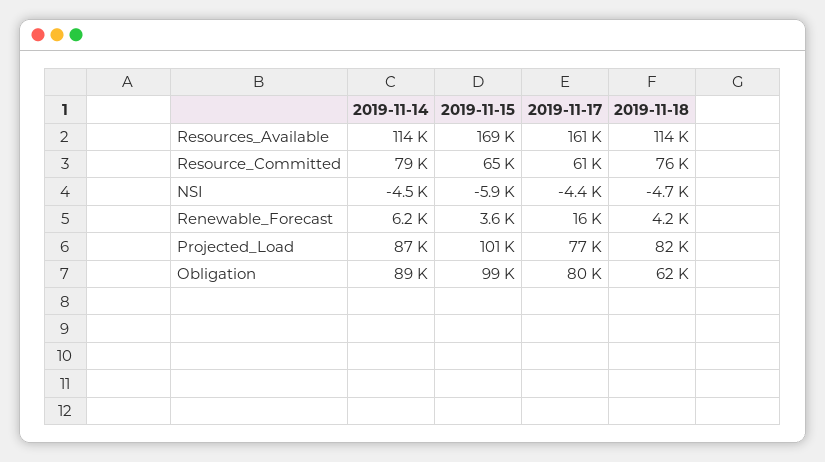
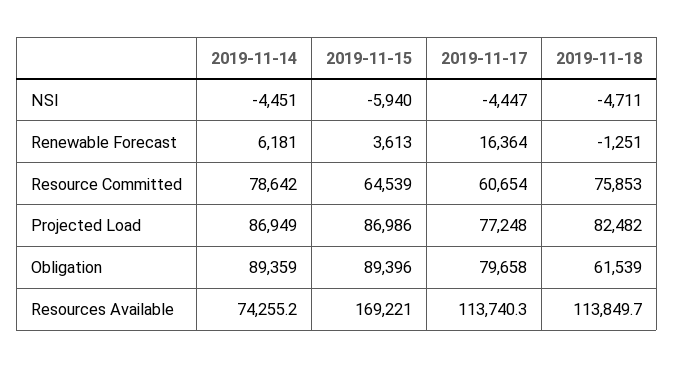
2019-11-14, Resources_Available: 114000 -> 74255.2
2019-11-17, Resources_Available: 161000 -> 113740.3
2019-11-18, Renewable_Forecast: 4200 -> -1251
2019-11-15, Projected_Load: 101000 -> 86986
2019-11-15, Obligation: 99000 -> 89396

